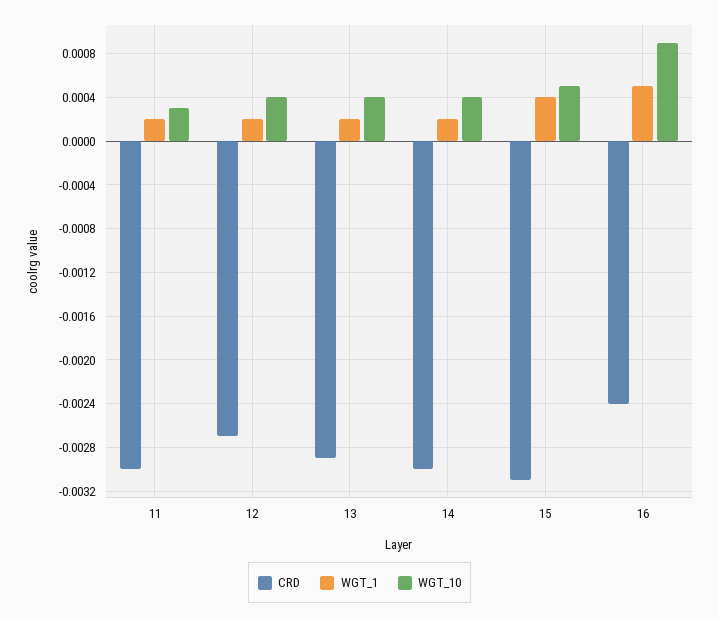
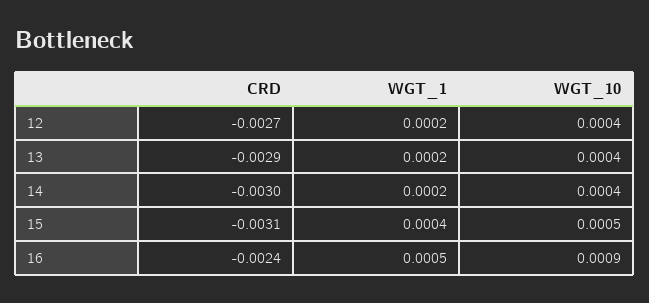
CRD, 11: -0.003 -> none
WGT_1, 11: 0.0002 -> none
WGT_10, 11: 0.0003 -> none

